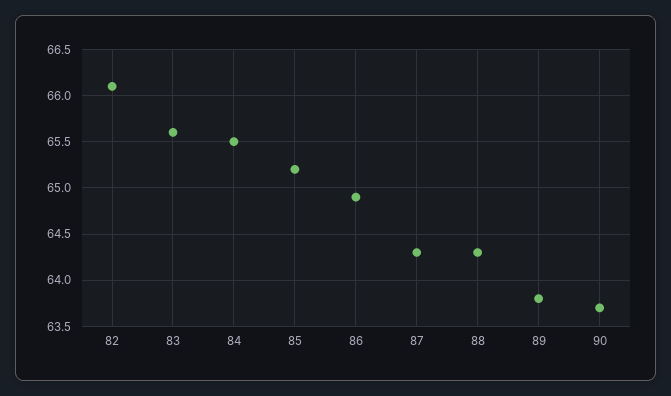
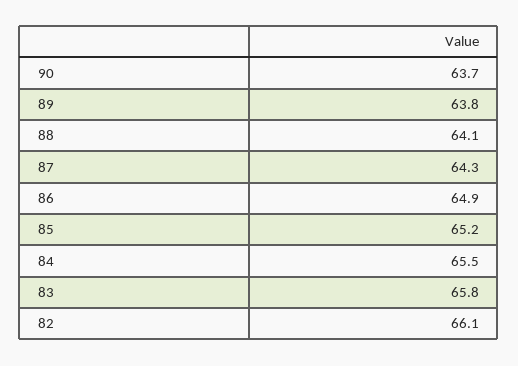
83: 65.6 -> 65.8
88: 64.3 -> 64.1

